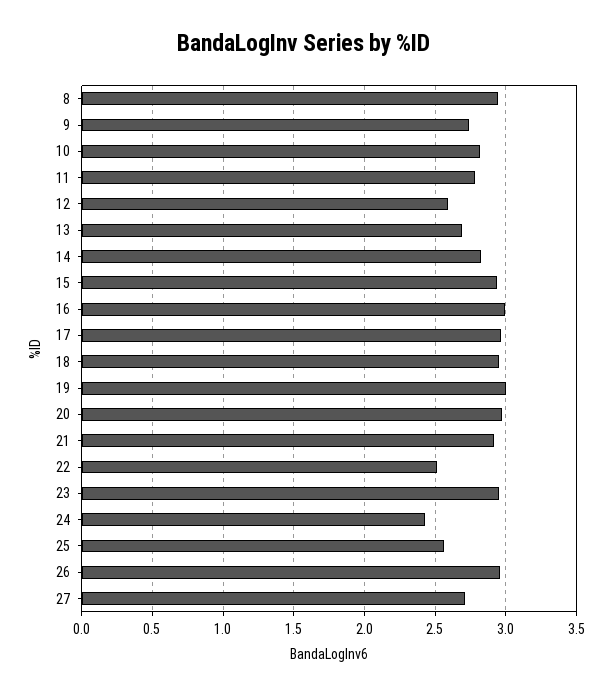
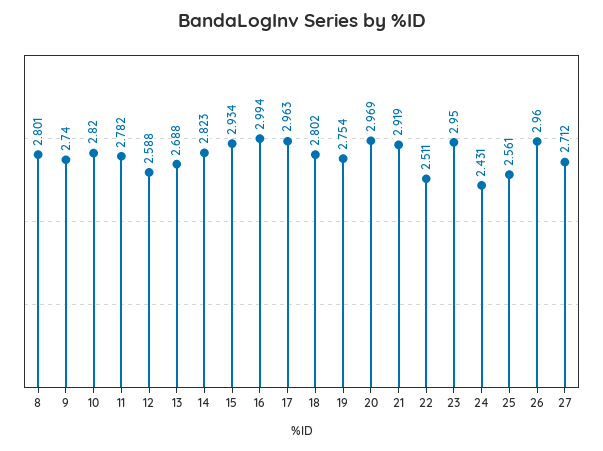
8: 2.95 -> 2.801
18: 2.95 -> 2.802
19: 3 -> 2.754

